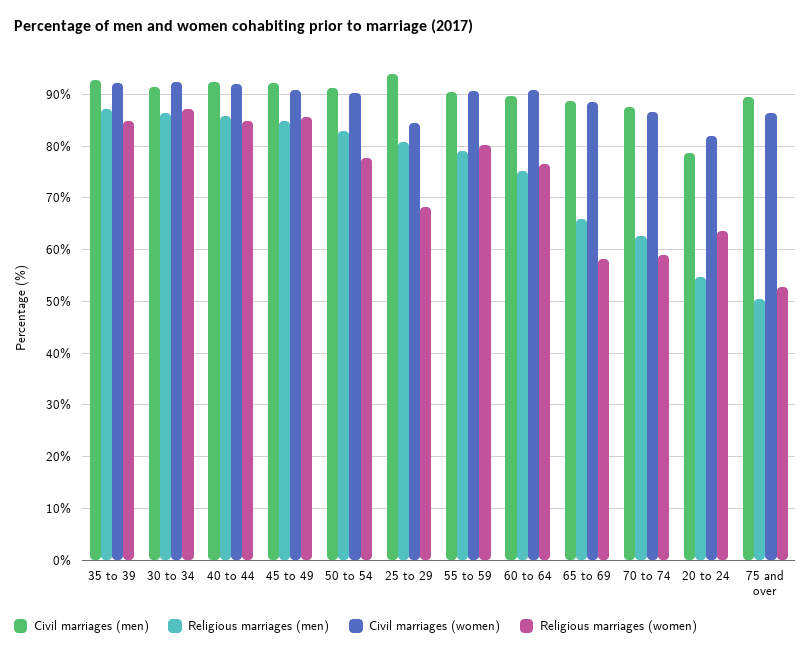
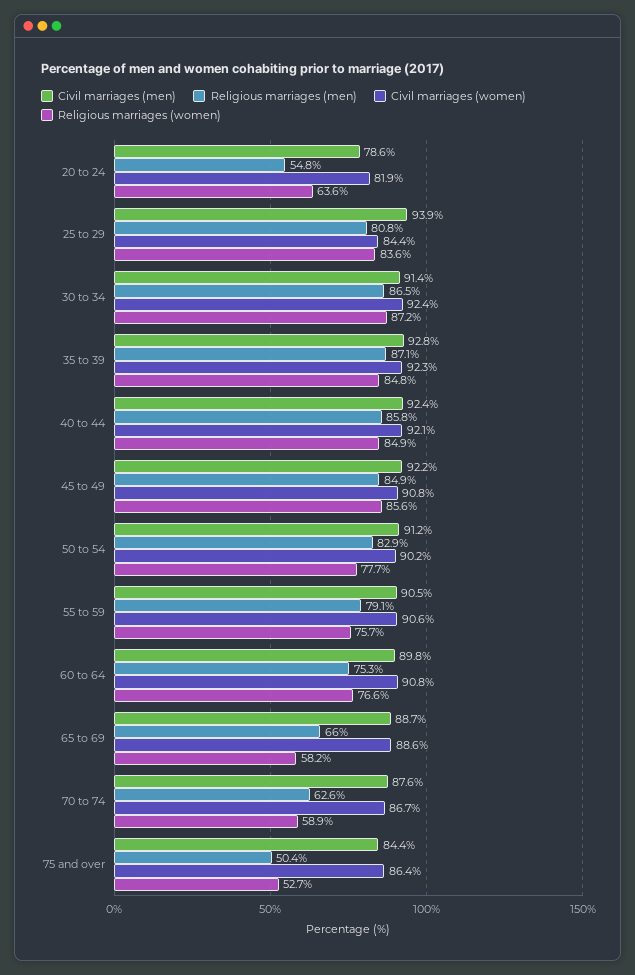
Religious marriages (women), 25 to 29: 68 -> 83.6
Religious marriages (women), 55 to 59: 80 -> 75.7
Civil marriages (men), 75 and over: 90 -> 84.4

